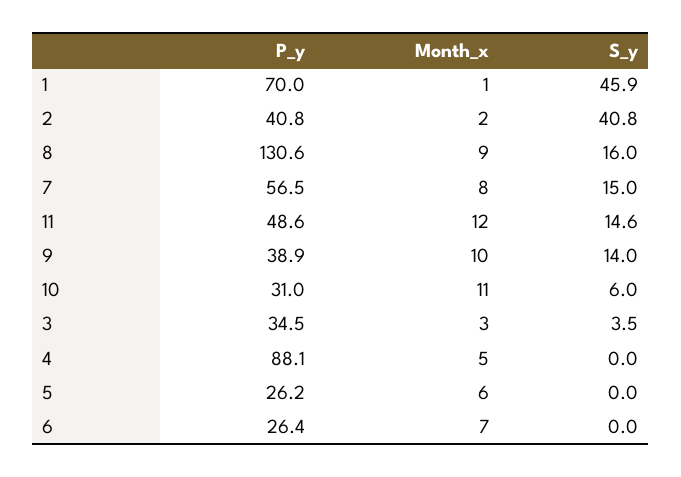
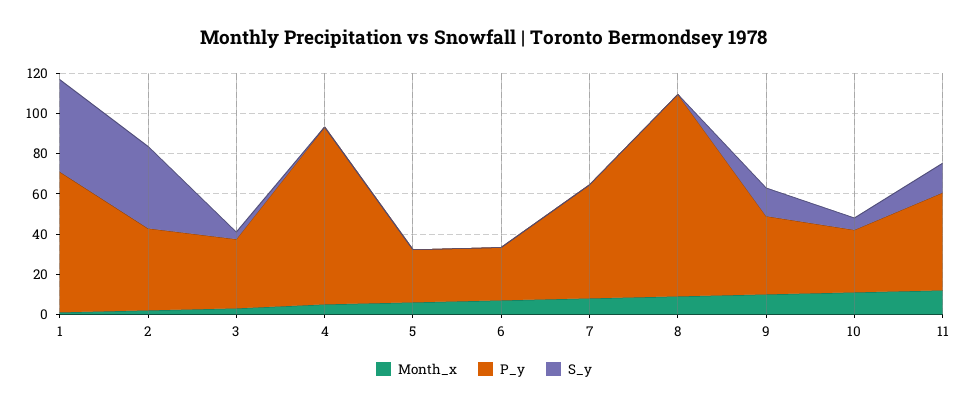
P_y, 8: 130.6 -> 100
S_y, 8: 16 -> 0
S_y, 7: 15 -> 0

